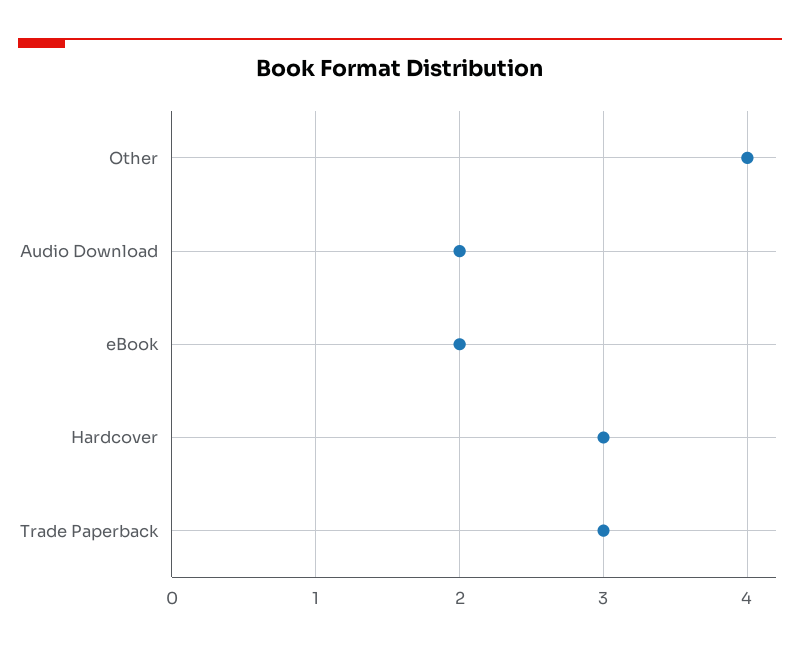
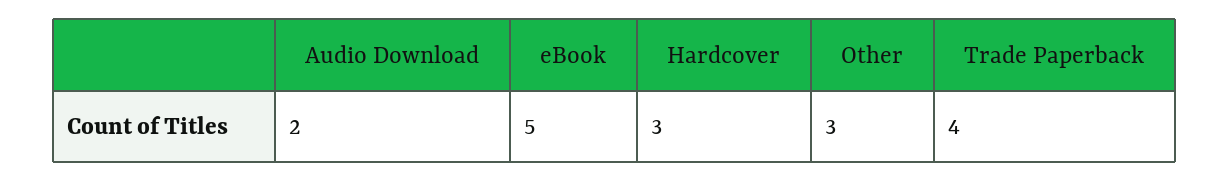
Other: 4 -> 3
eBook: 2 -> 5
Trade Paperback: 3 -> 4

